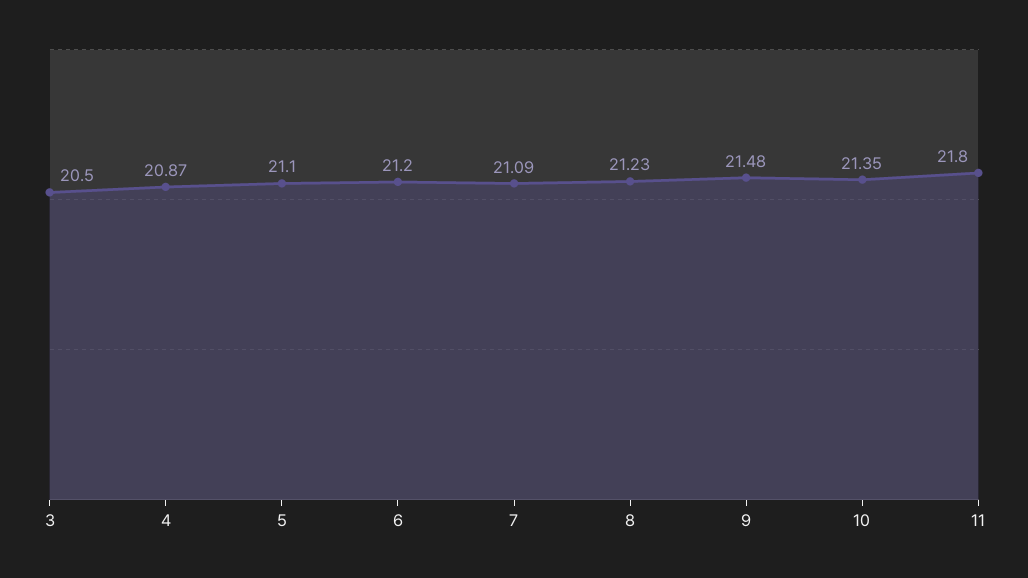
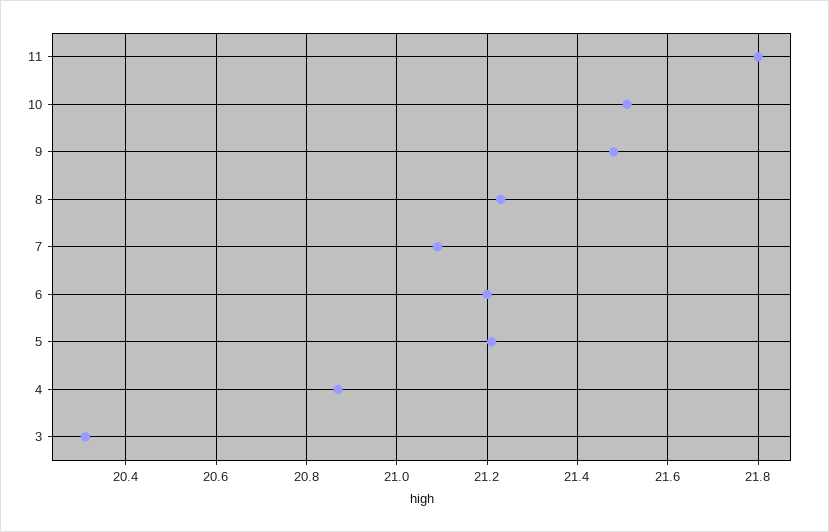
3: 20.5 -> 20.3
5: 21.1 -> 21.2
10: 21.35 -> 21.5

